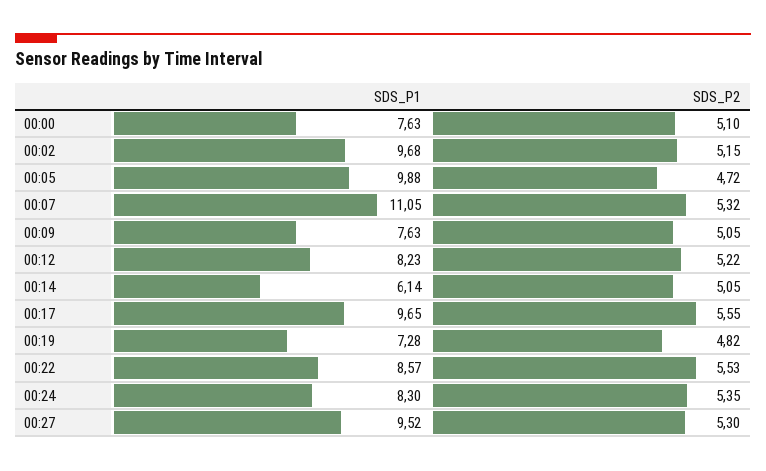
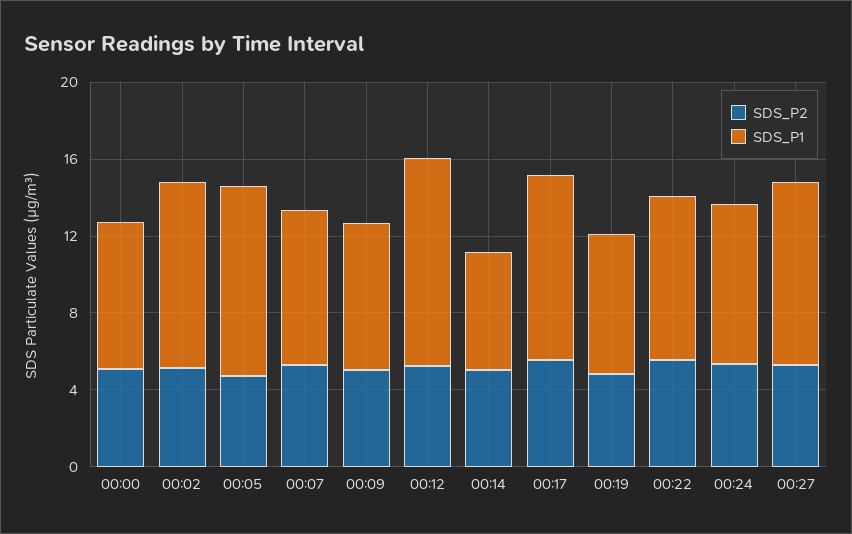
SDS_P1, 00:07: 11.05 -> 8
SDS_P1, 00:12: 8.23 -> 11

